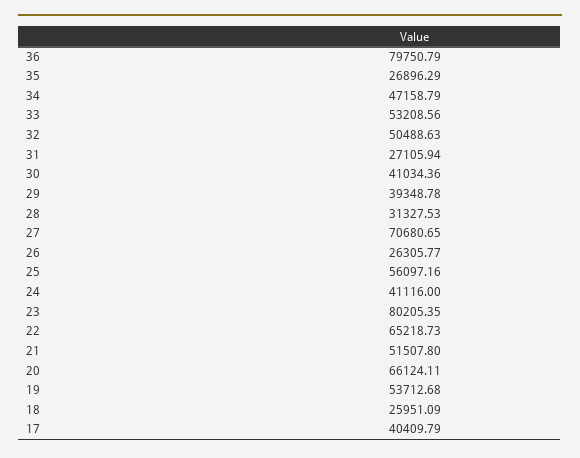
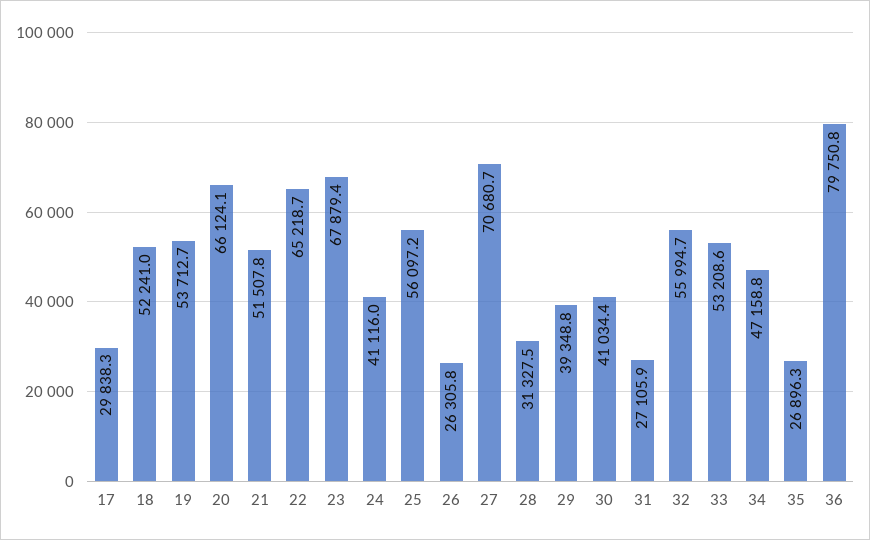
32: 50488.63 -> 55994.7
23: 80205.35 -> 67879.4
18: 25951.09 -> 52241
17: 40409.79 -> 29838.3

